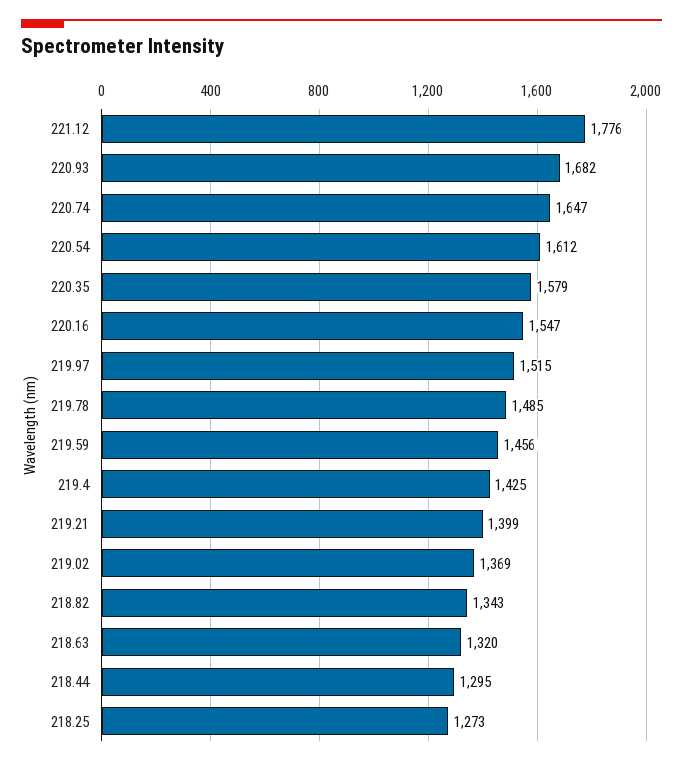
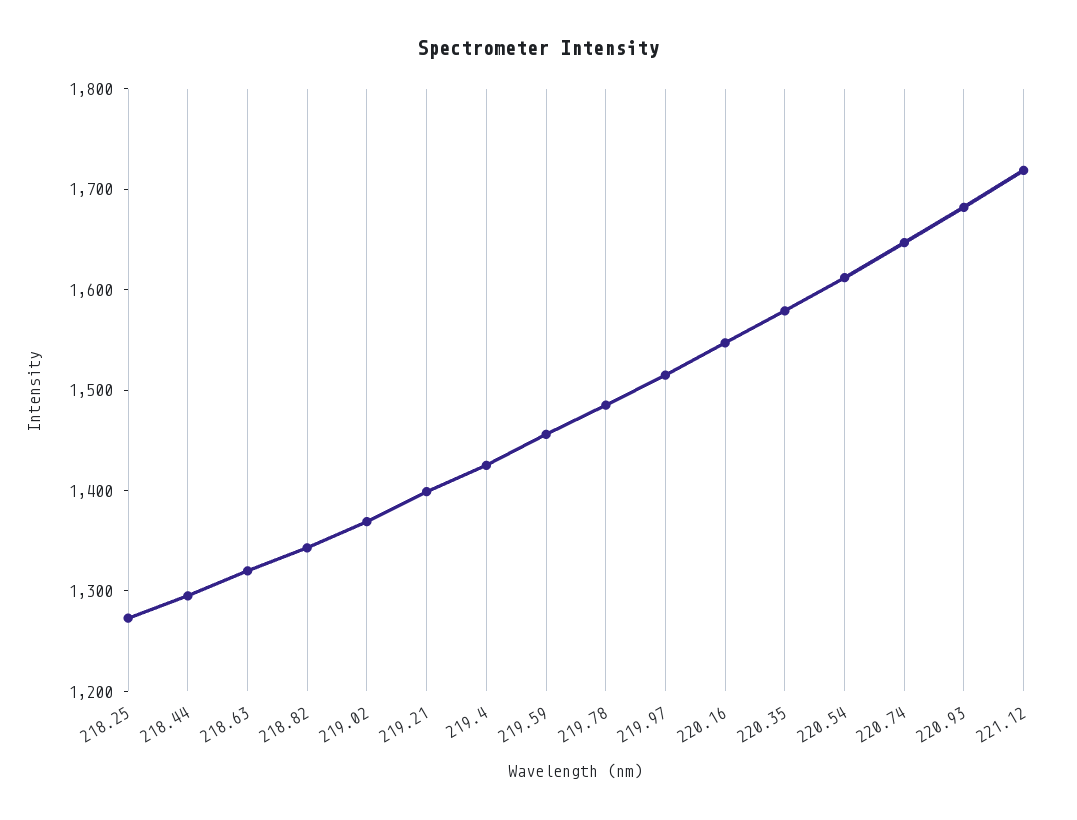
221.12: 1776 -> 1720

